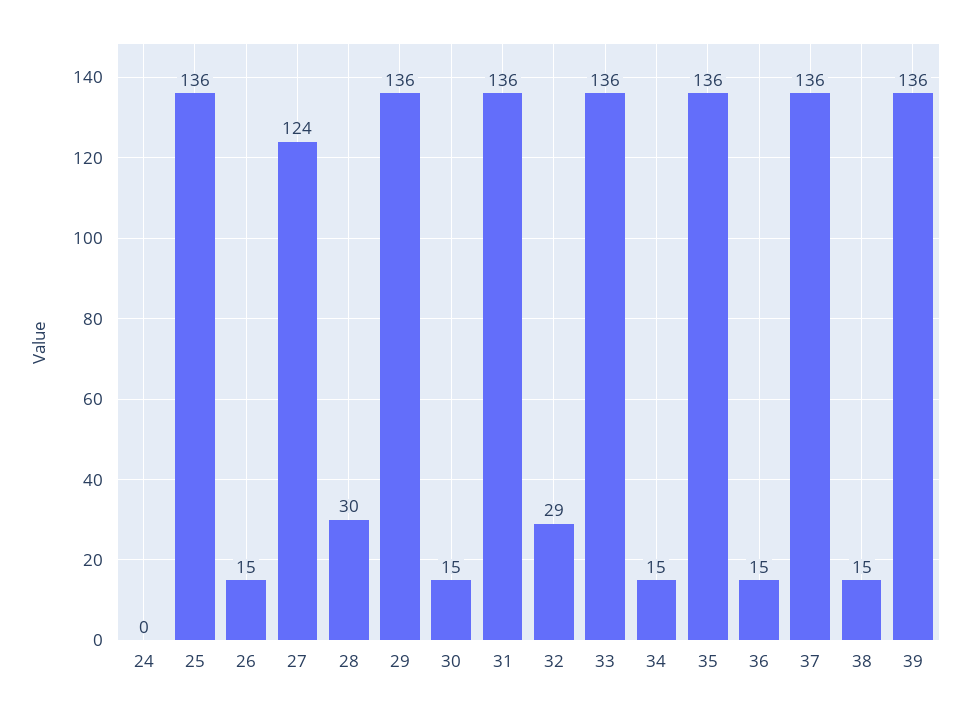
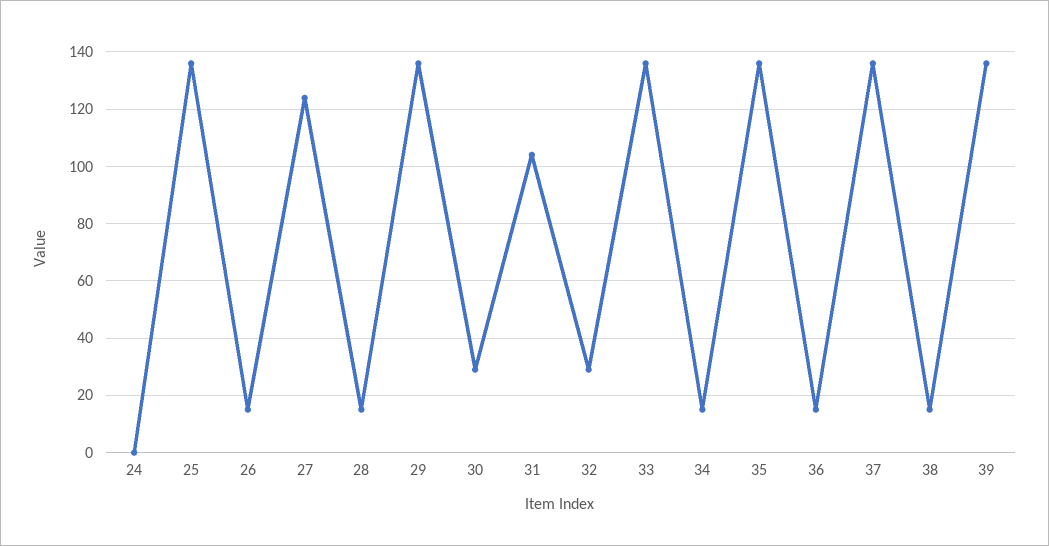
28: 30 -> 15
30: 15 -> 30
31: 136 -> 105

